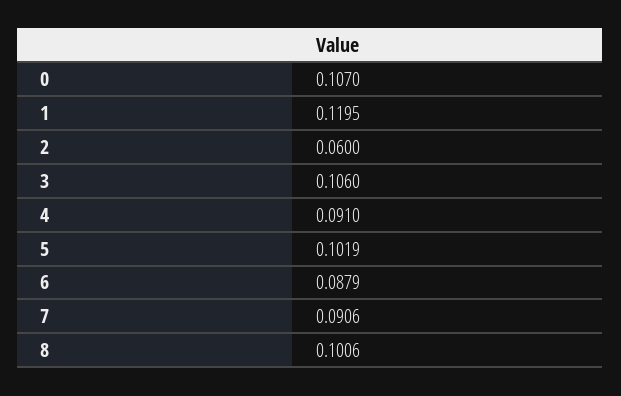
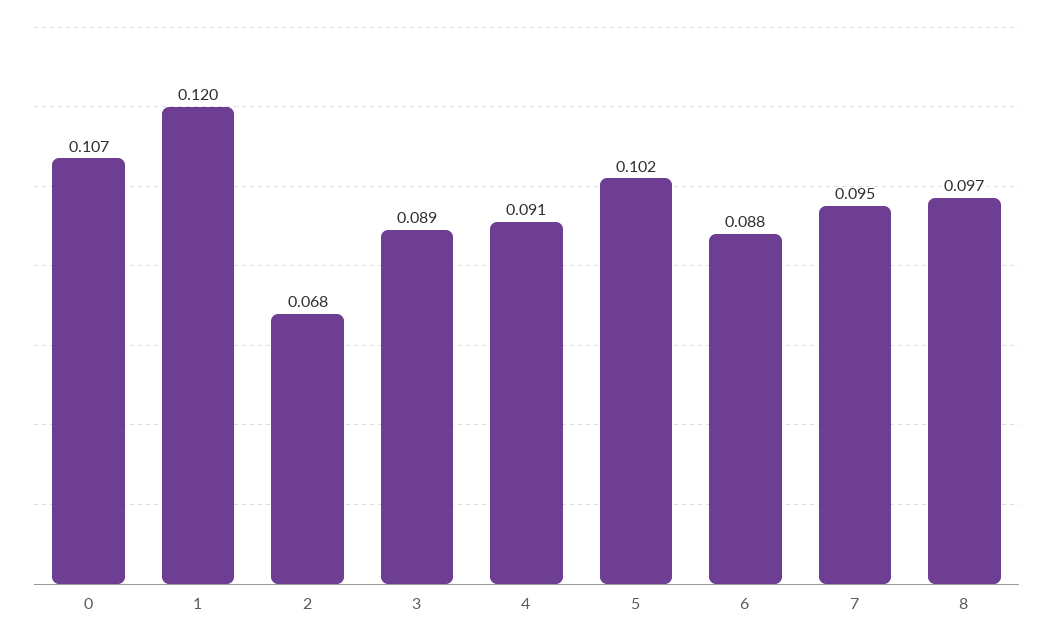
2: 0.06 -> 0.068
3: 0.106 -> 0.089
7: 0.0906 -> 0.095
8: 0.1006 -> 0.097

